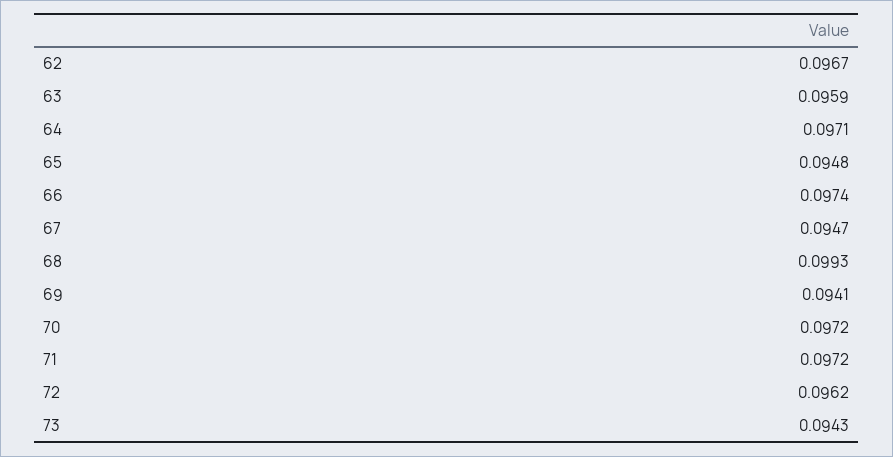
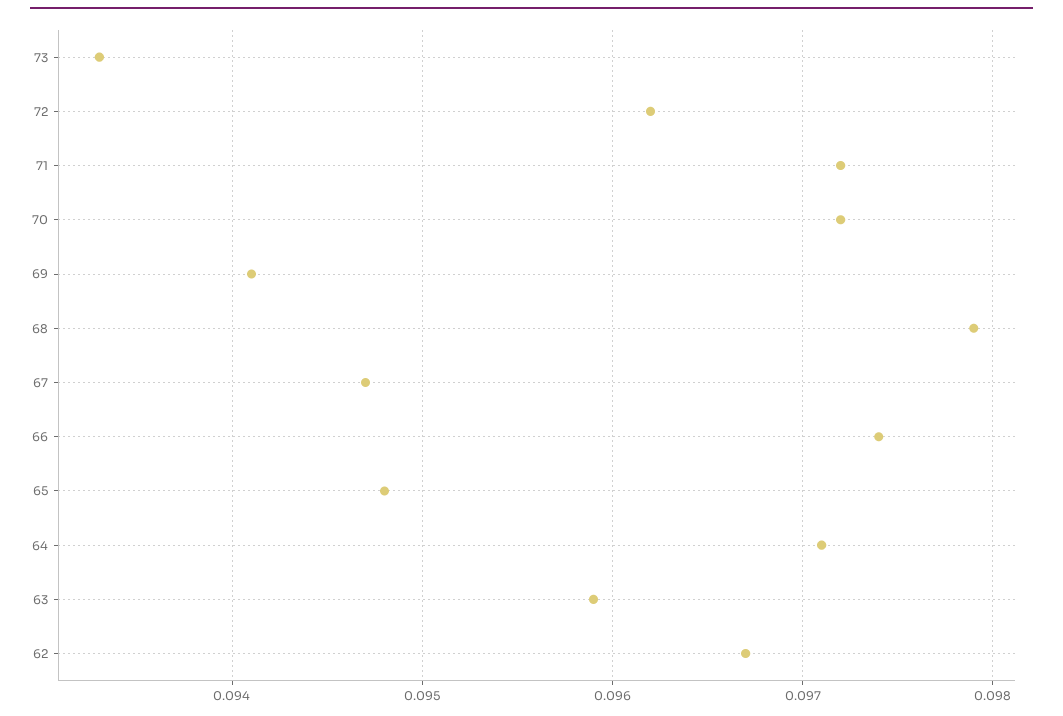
68: 0.0993 -> 0.0979
73: 0.0943 -> 0.0933

